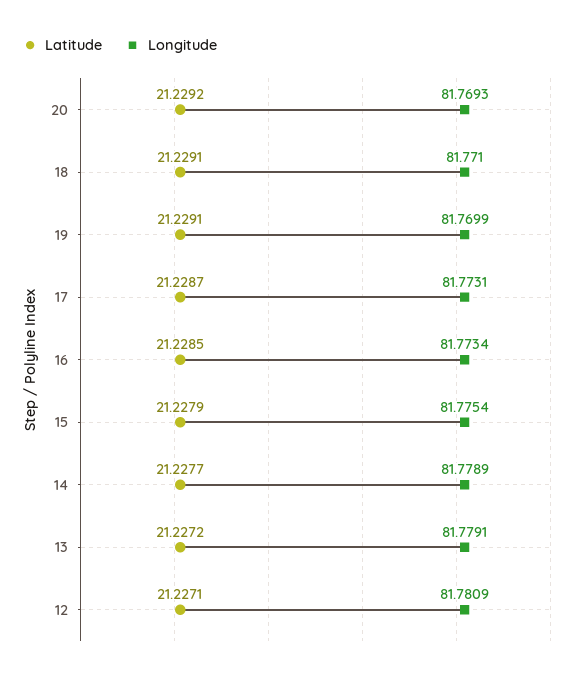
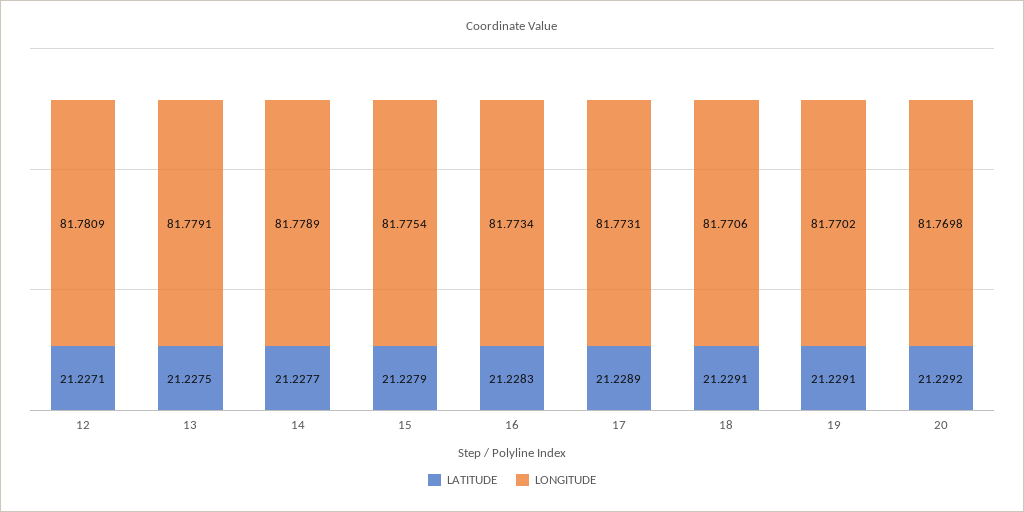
Longitude, 20: 81.7693 -> 81.7698
Longitude, 18: 81.771 -> 81.7706
Longitude, 19: 81.7699 -> 81.7702
Latitude, 17: 21.2287 -> 21.2289
Latitude, 16: 21.2285 -> 21.2283
Latitude, 13: 21.2272 -> 21.2275

